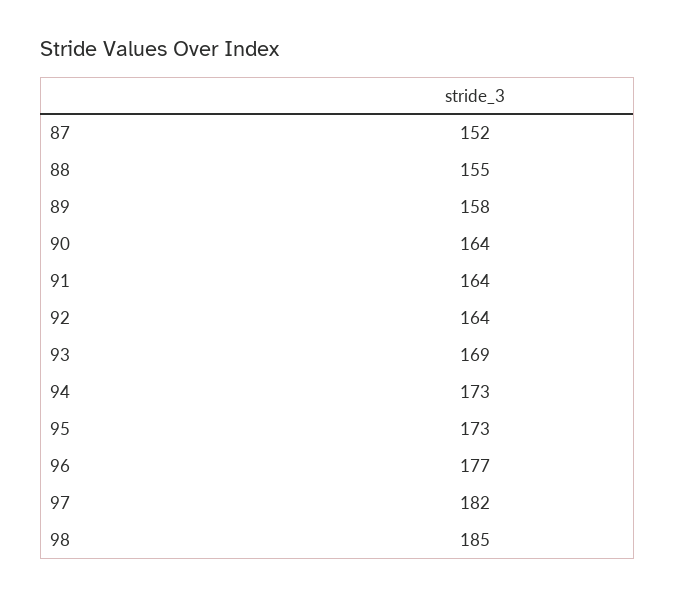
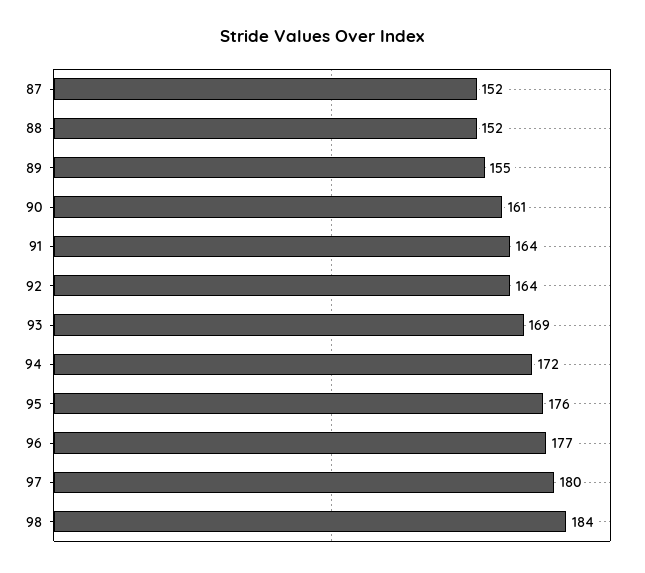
88: 155 -> 152
89: 158 -> 155
90: 164 -> 161
94: 173 -> 172
95: 173 -> 176
97: 182 -> 180
98: 185 -> 184

